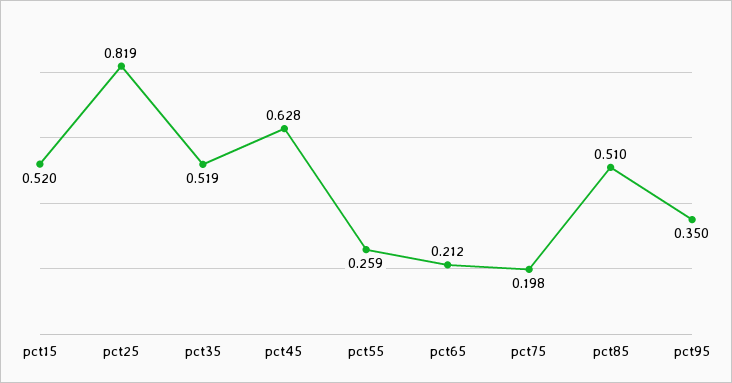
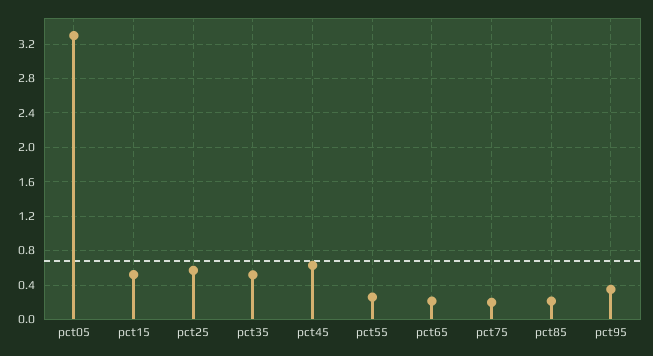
pct25: 0.819 -> 0.6
pct85: 0.51 -> 0.2
pct05: none -> 3.3

